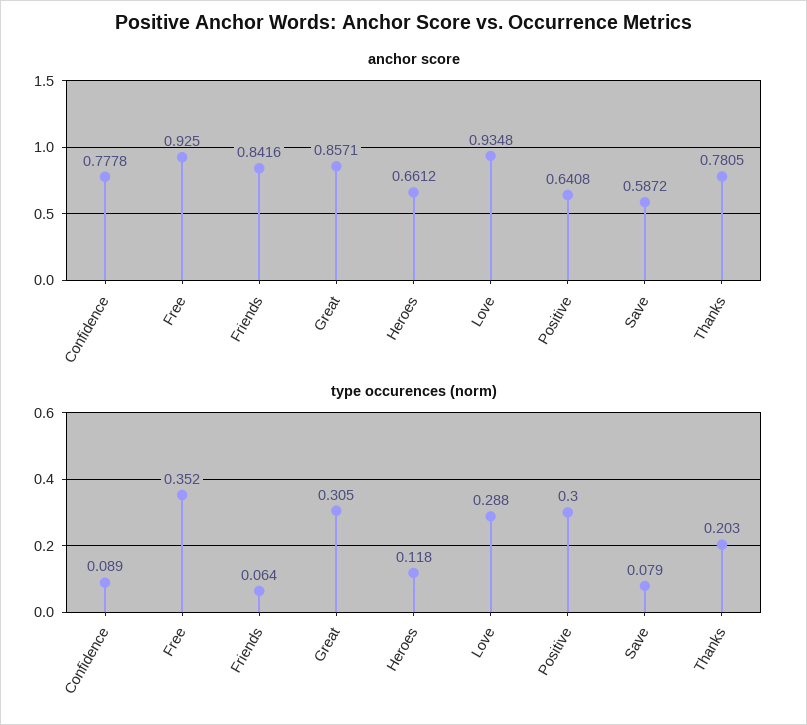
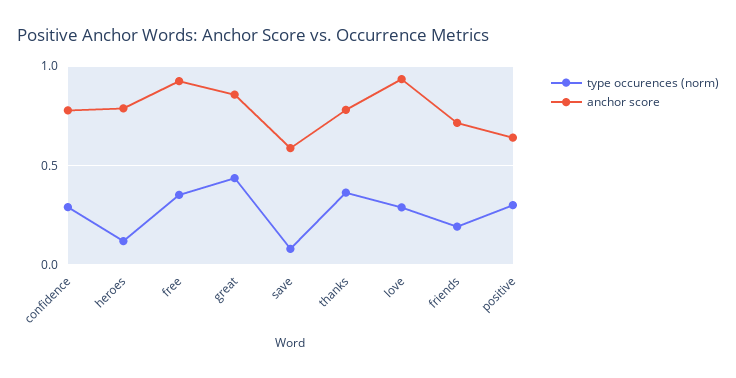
anchor score, Friends: 0.8416 -> 0.7
anchor score, Heroes: 0.6612 -> 0.8
type occurences (norm), Confidence: 0.089 -> 0.3
type occurences (norm), Friends: 0.064 -> 0.2
type occurences (norm), Great: 0.305 -> 0.45
type occurences (norm), Thanks: 0.203 -> 0.35

